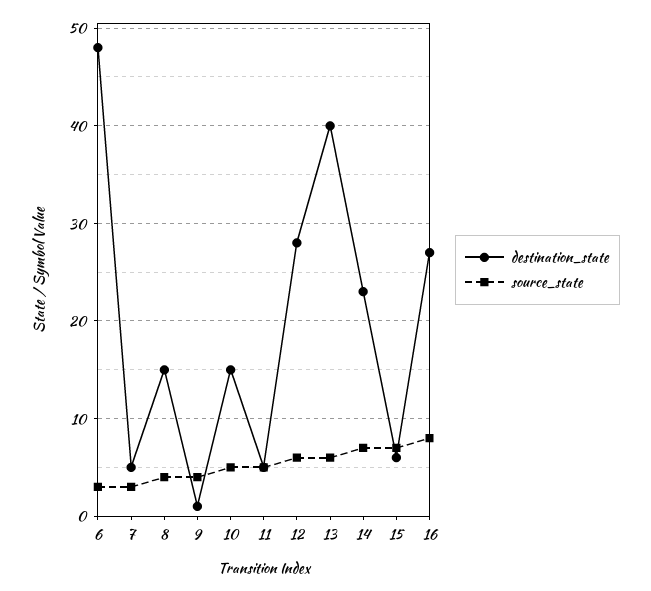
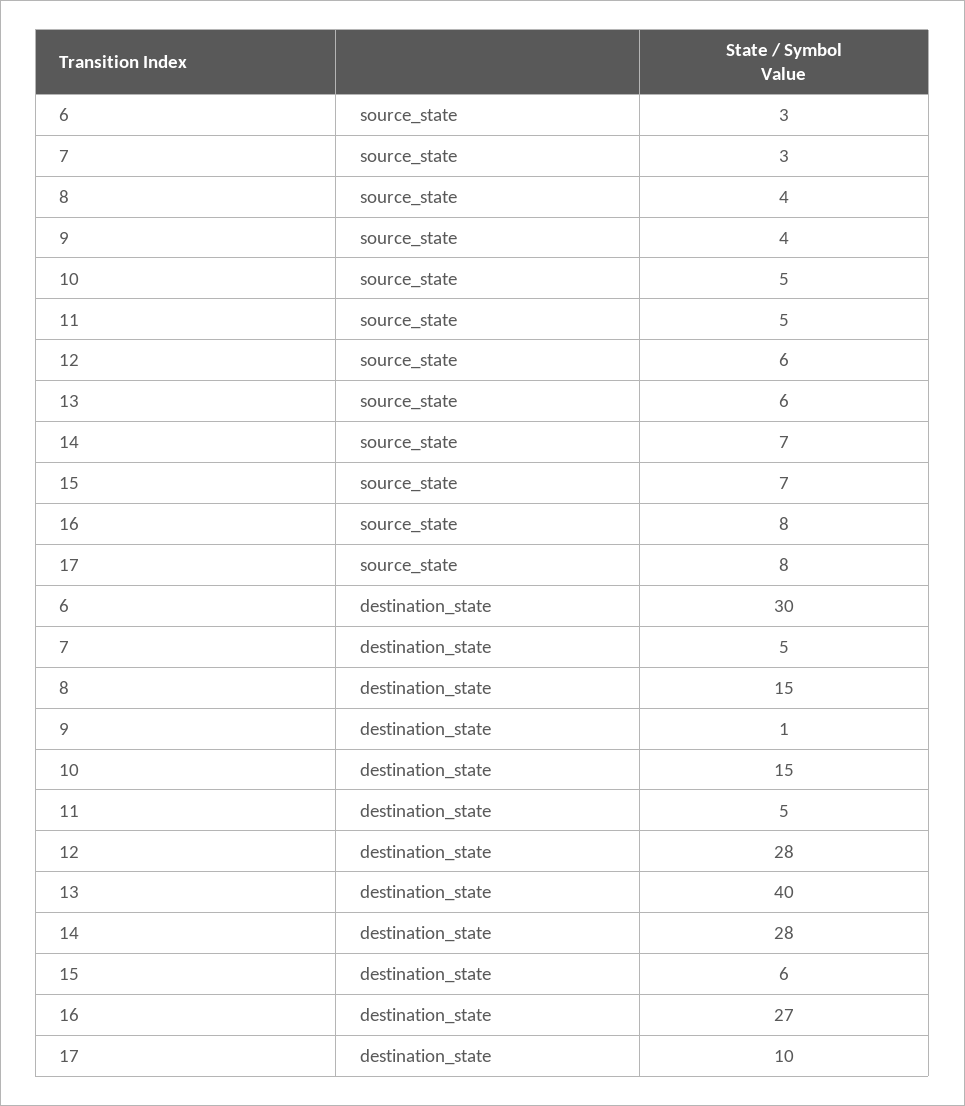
destination_state, 6: 48 -> 30
destination_state, 14: 23 -> 28
source_state, 17: none -> 8
destination_state, 17: none -> 10

